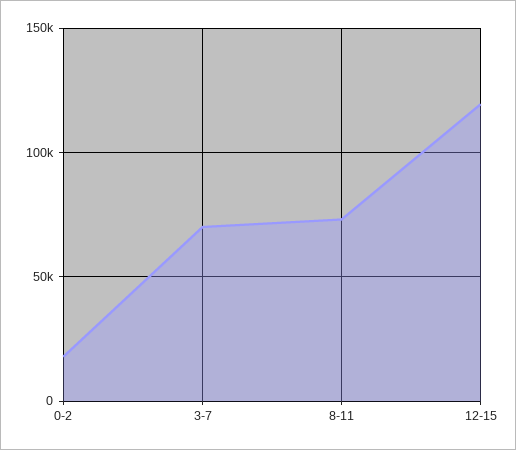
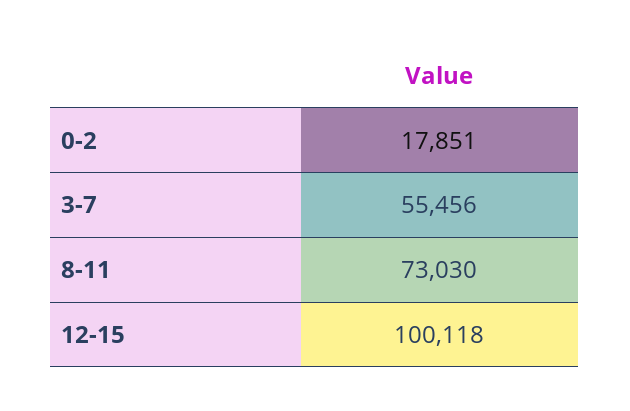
3-7: 70000 -> 55456
12-15: 120000 -> 100118

